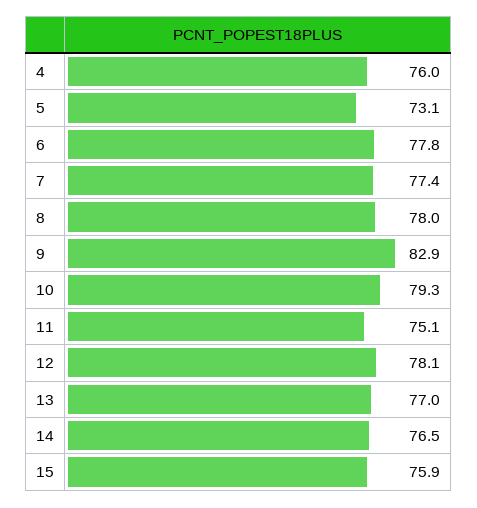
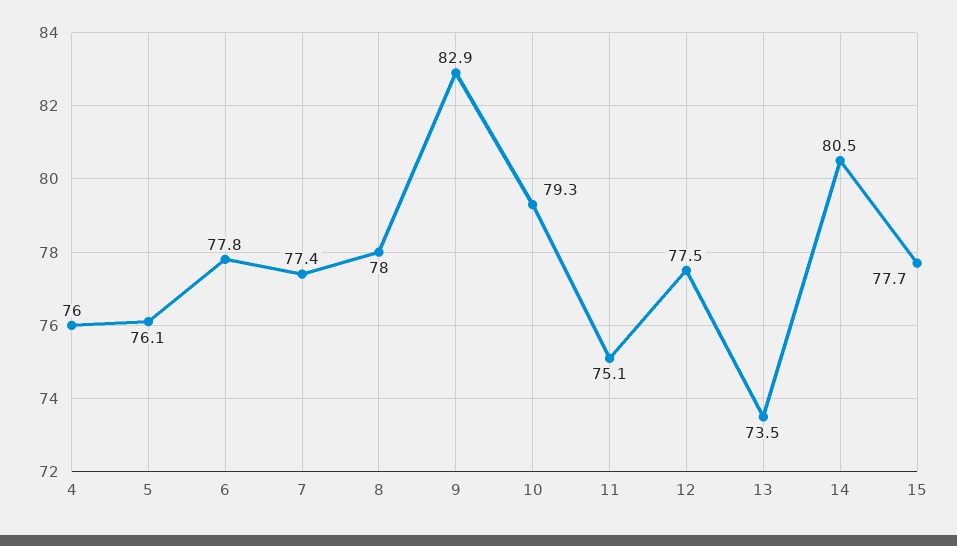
5: 73.1 -> 76.1
12: 78.1 -> 77.5
13: 77 -> 73.5
14: 76.5 -> 80.5
15: 75.9 -> 77.7

